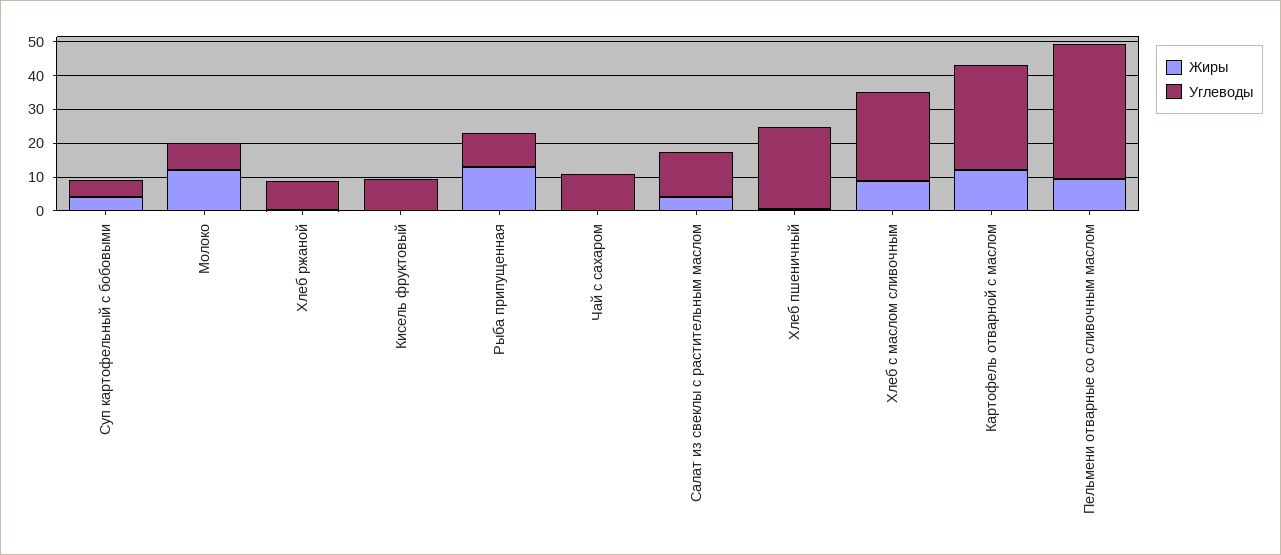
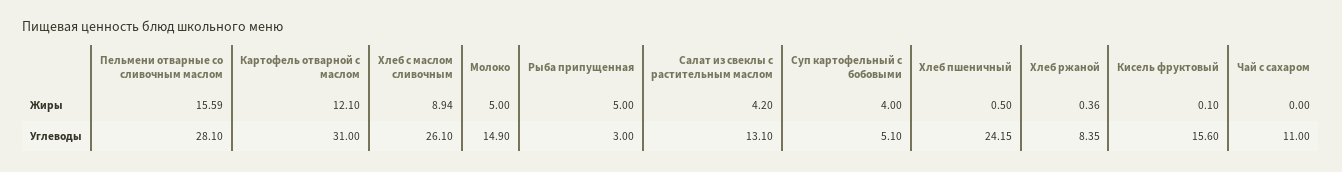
Жиры, Молоко: 12.5 -> 5
Углеводы, Молоко: 7.5 -> 14.9
Углеводы, Кисель фруктовый: 10 -> 15.6
Жиры, Рыба припущенная: 12.5 -> 5
Углеводы, Рыба припущенная: 10 -> 3
Жиры, Пельмени отварные со сливочным маслом: 10 -> 15.59
Углеводы, Пельмени отварные со сливочным маслом: 40 -> 28.1

